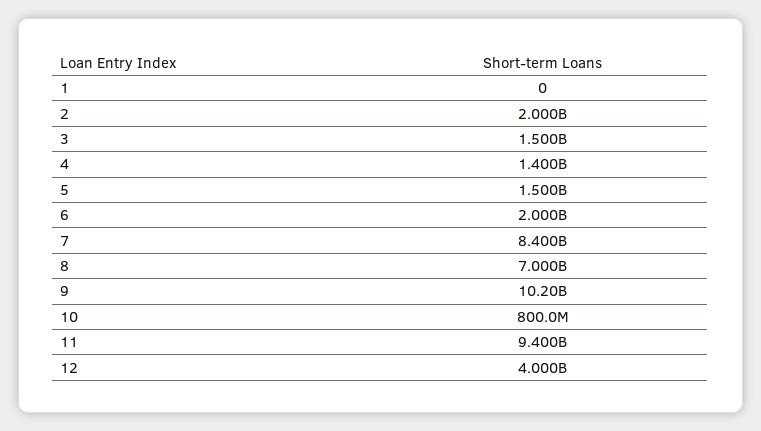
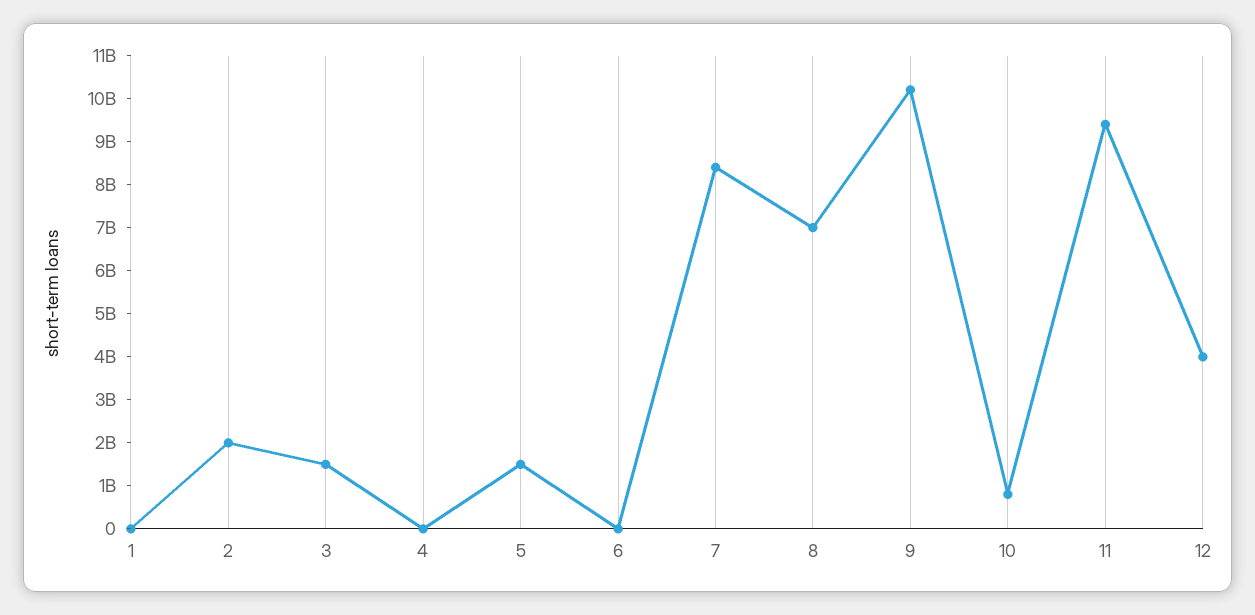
4: 1400000000 -> 0
6: 2000000000 -> 0

